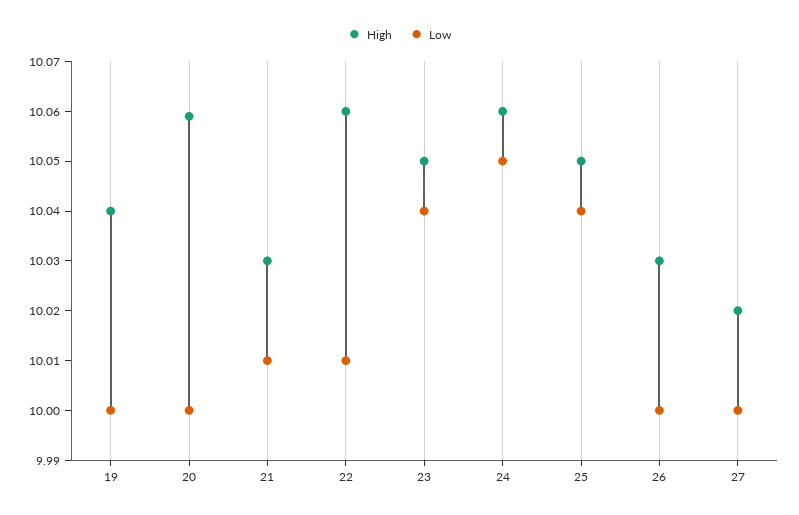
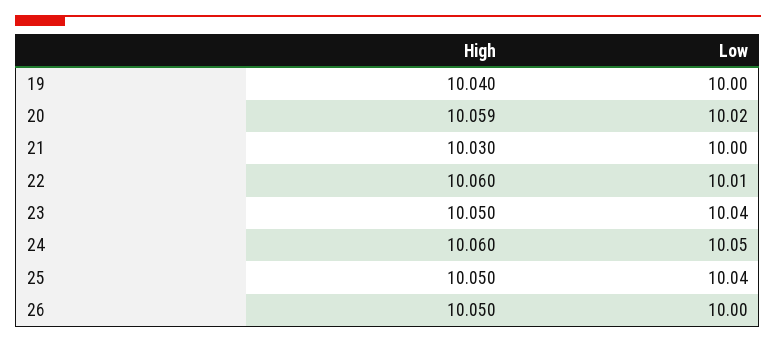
Low, 20: 10 -> 10.02
Low, 21: 10.01 -> 10
High, 26: 10.03 -> 10.05
High, 27: 10.02 -> none
Low, 27: 10 -> none

